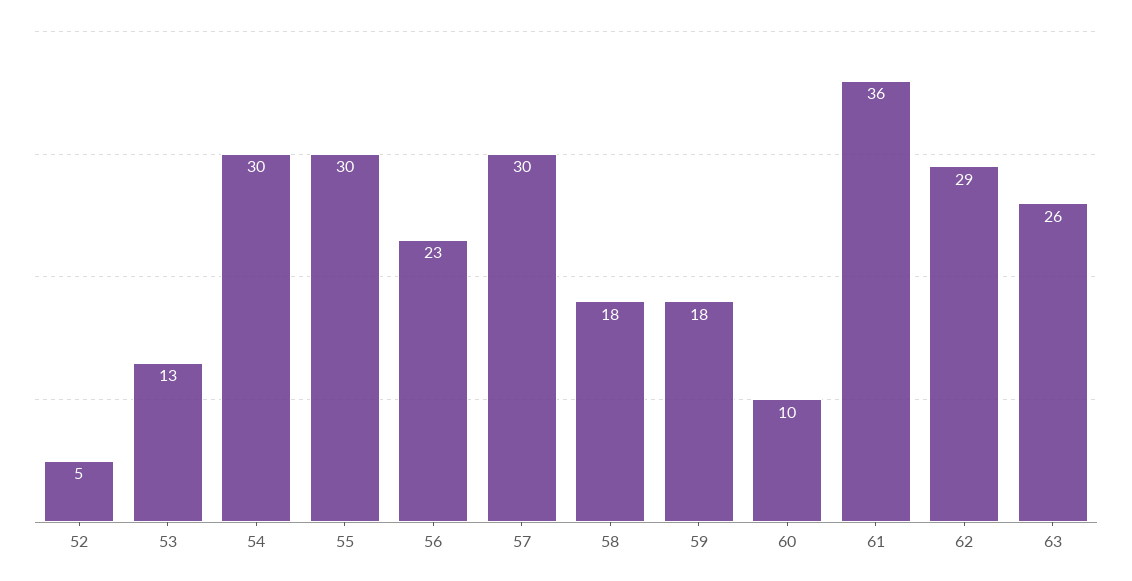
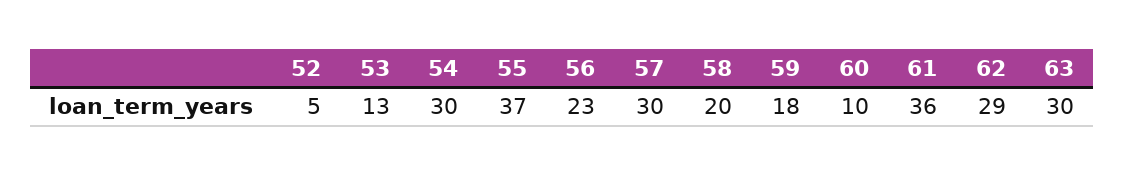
55: 30 -> 37
58: 18 -> 20
63: 26 -> 30

